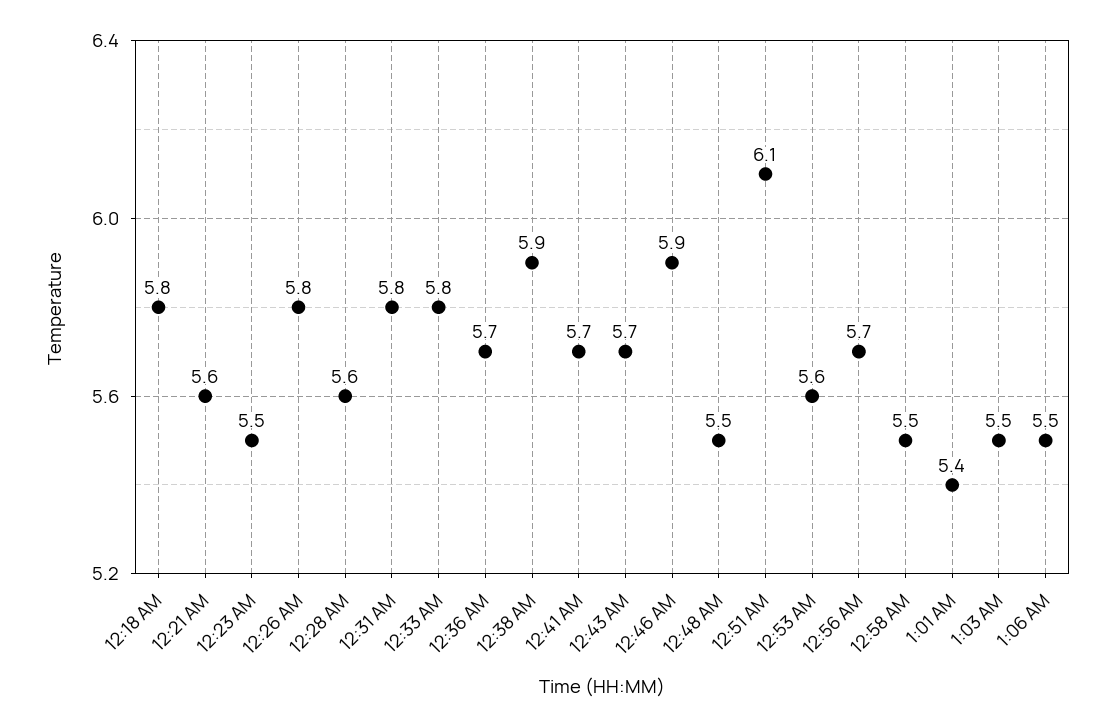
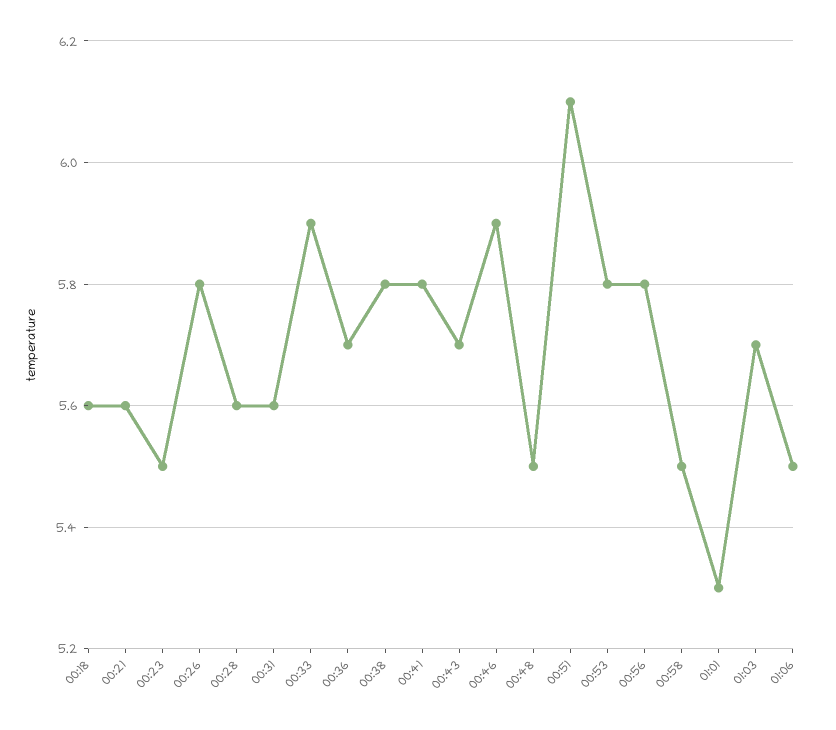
12:18 AM: 5.8 -> 5.6
12:31 AM: 5.8 -> 5.6
12:33 AM: 5.8 -> 5.9
12:38 AM: 5.9 -> 5.8
12:41 AM: 5.7 -> 5.8
12:53 AM: 5.6 -> 5.8
12:56 AM: 5.7 -> 5.8
1:01 AM: 5.4 -> 5.3
1:03 AM: 5.5 -> 5.7

